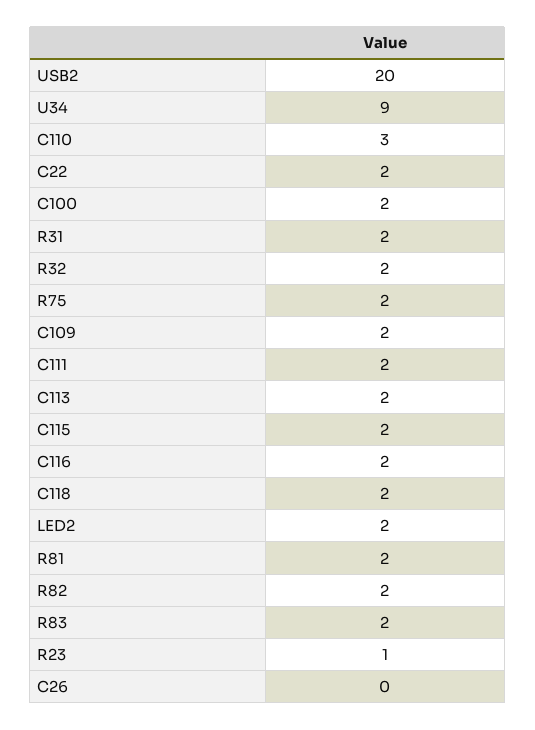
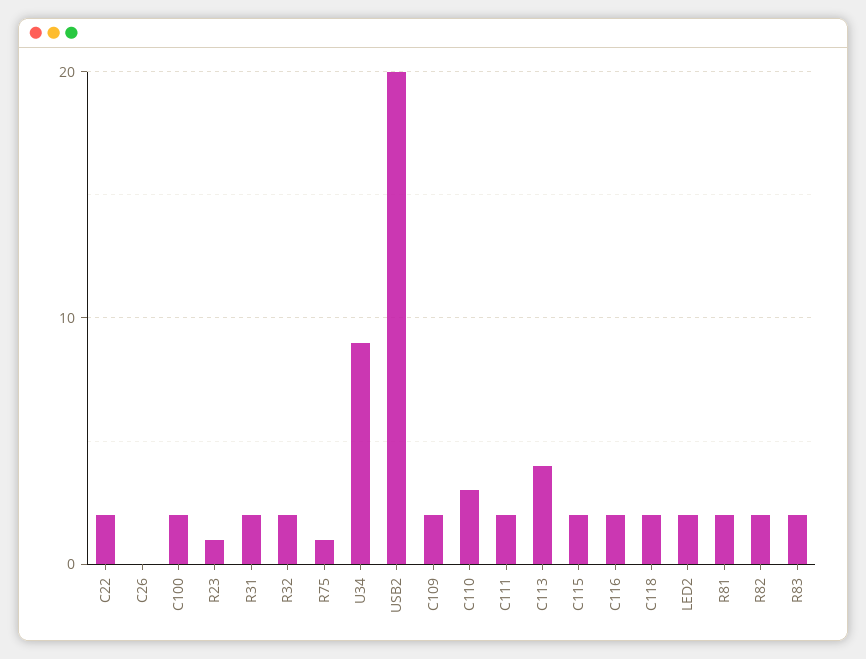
R75: 2 -> 1
C113: 2 -> 4

